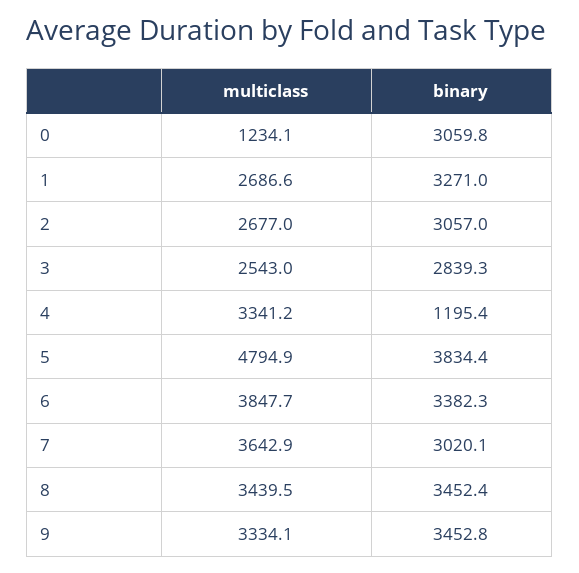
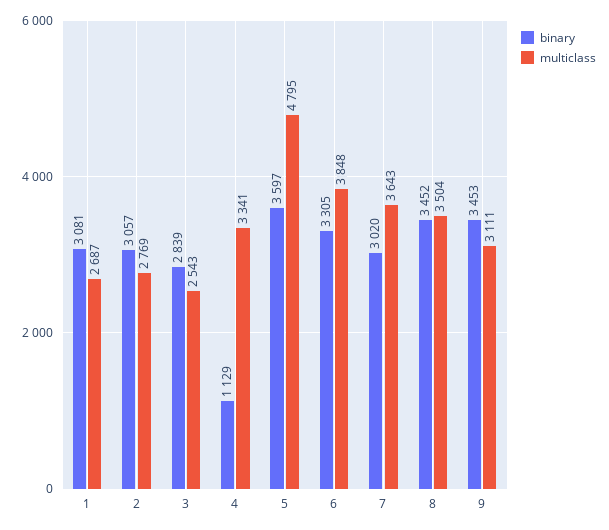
multiclass, 0: 1234.1 -> none
binary, 0: 3059.8 -> none
binary, 1: 3271 -> 3081
multiclass, 2: 2677 -> 2769
binary, 4: 1195.4 -> 1129
binary, 5: 3834.4 -> 3597
binary, 6: 3382.3 -> 3305
multiclass, 8: 3439.5 -> 3504
multiclass, 9: 3334.1 -> 3111

